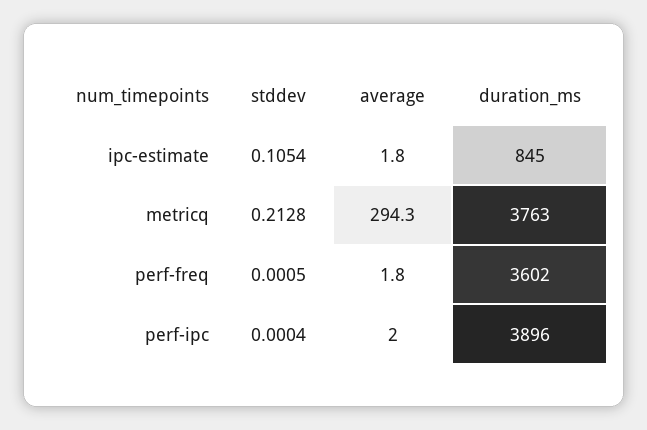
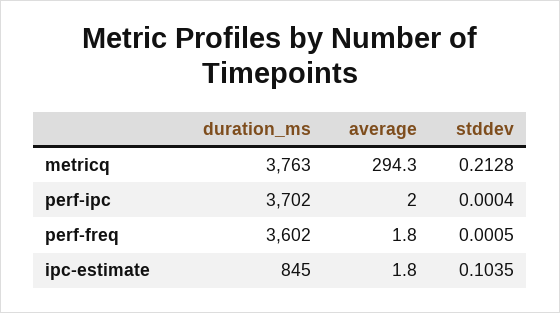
stddev, ipc-estimate: 0.1054 -> 0.1035
duration_ms, perf-ipc: 3896 -> 3702

